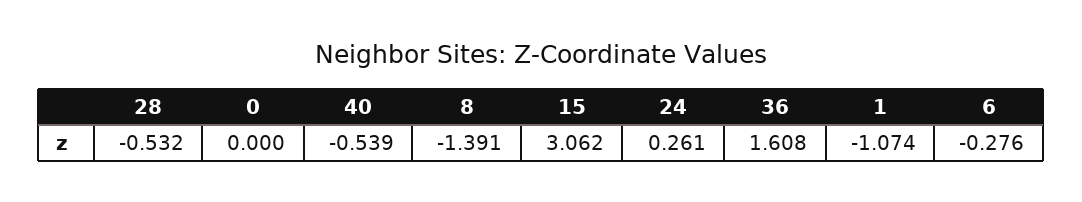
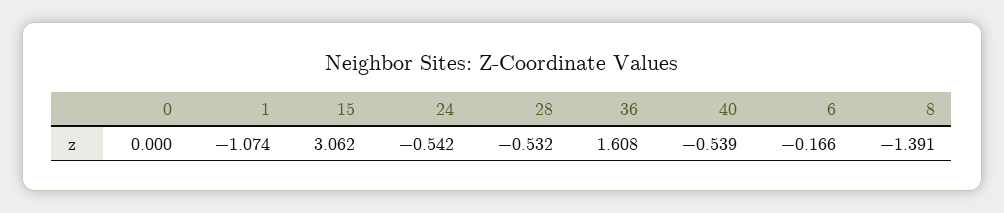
24: 0.261 -> -0.542
6: -0.276 -> -0.166

